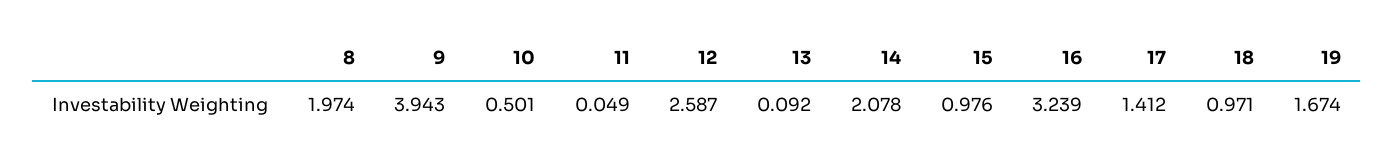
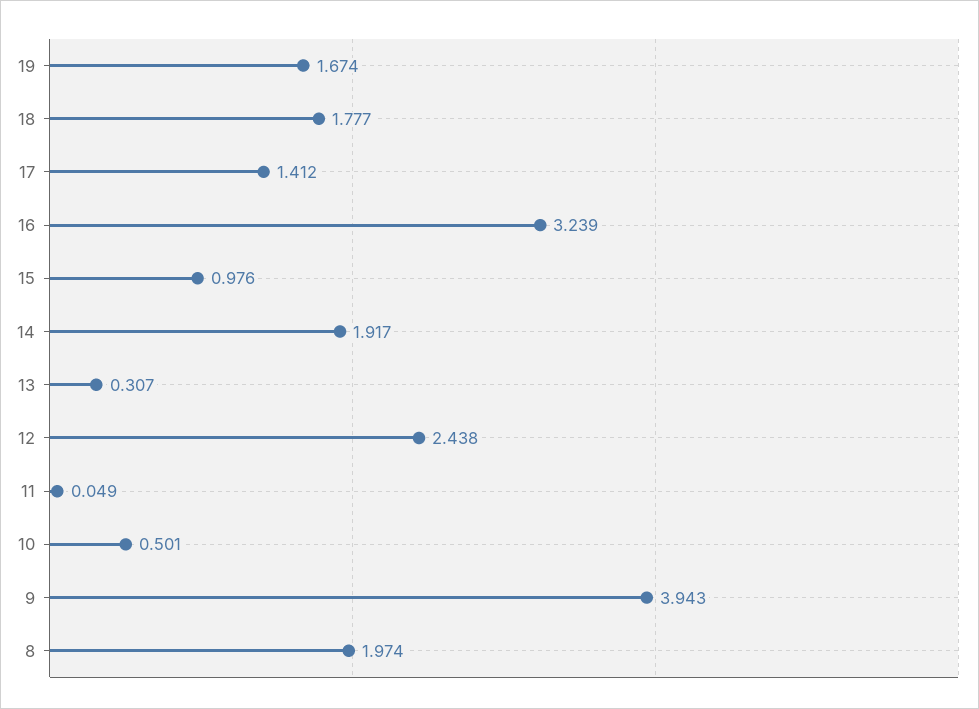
12: 2.587 -> 2.438
13: 0.092 -> 0.307
14: 2.078 -> 1.917
18: 0.971 -> 1.777

